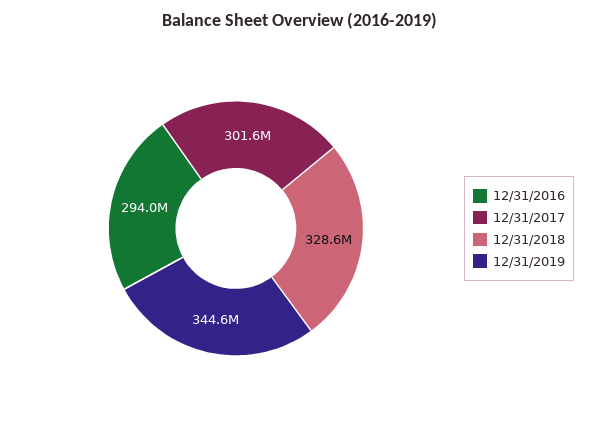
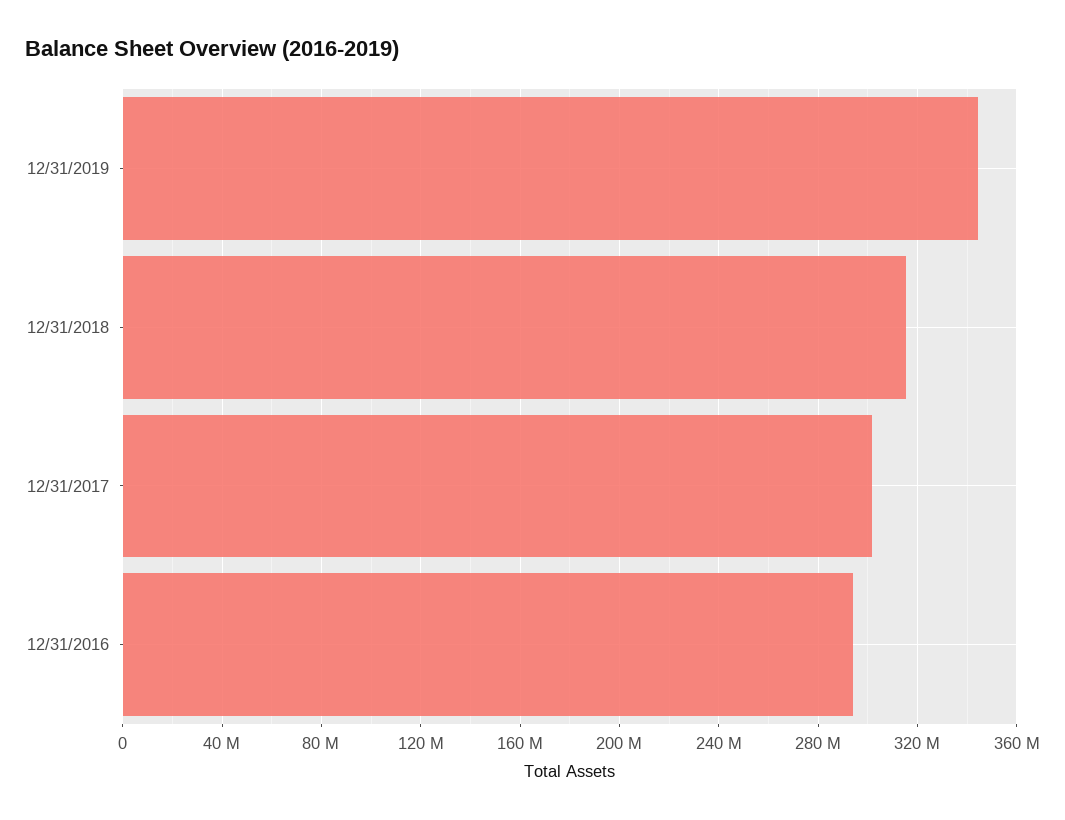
12/31/2018: 328600000 -> 315000000

